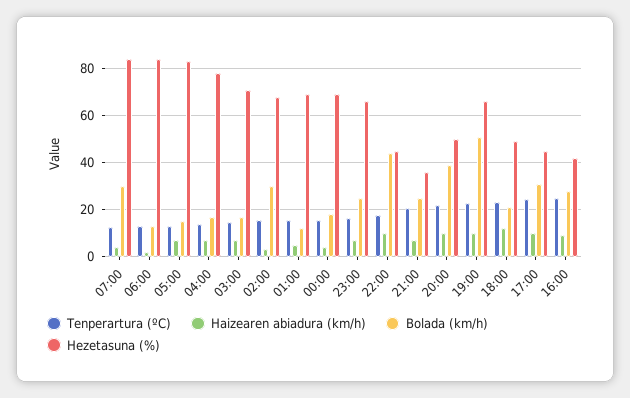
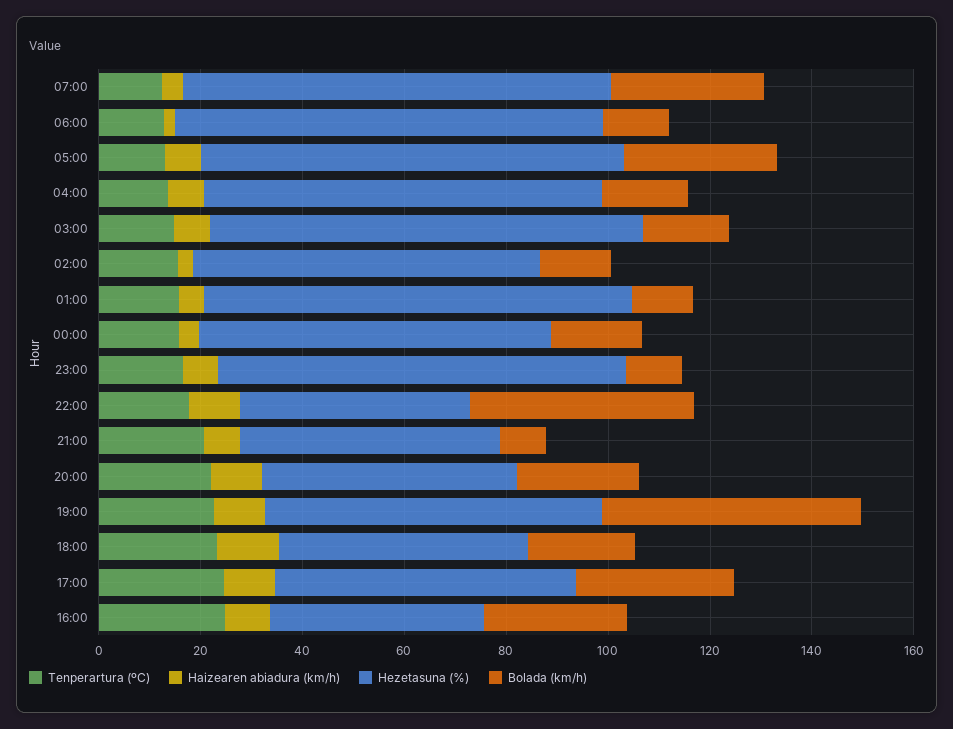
Bolada (km/h), 05:00: 15 -> 30
Hezetasuna (%), 03:00: 70 -> 85
Bolada (km/h), 02:00: 30 -> 15
Hezetasuna (%), 01:00: 70 -> 85
Bolada (km/h), 23:00: 25 -> 10
Hezetasuna (%), 23:00: 65 -> 80
Bolada (km/h), 21:00: 25 -> 10
Hezetasuna (%), 21:00: 35 -> 50
Bolada (km/h), 20:00: 40 -> 25
Hezetasuna (%), 17:00: 45 -> 60

